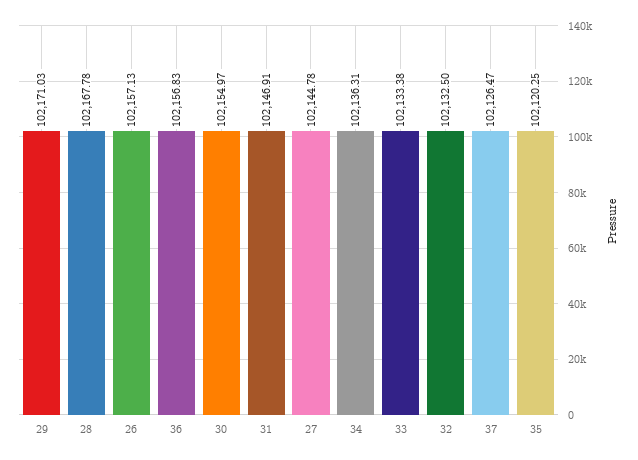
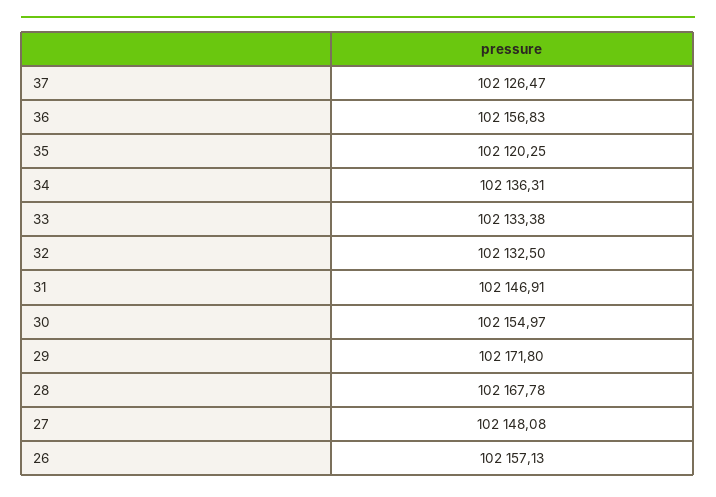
29: 102171.03 -> 102171.8
27: 102144.78 -> 102148.08

